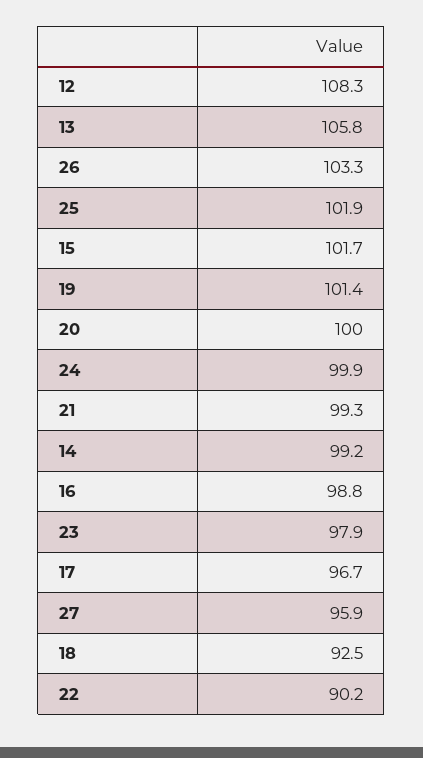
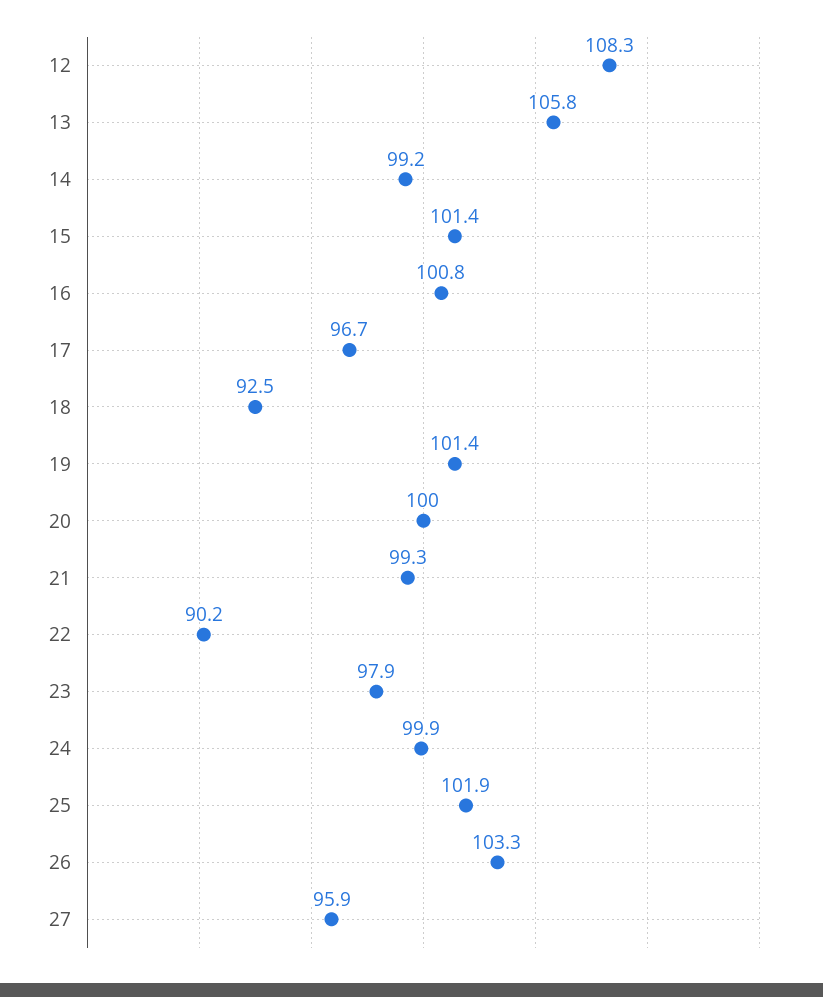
15: 101.7 -> 101.4
16: 98.8 -> 100.8

